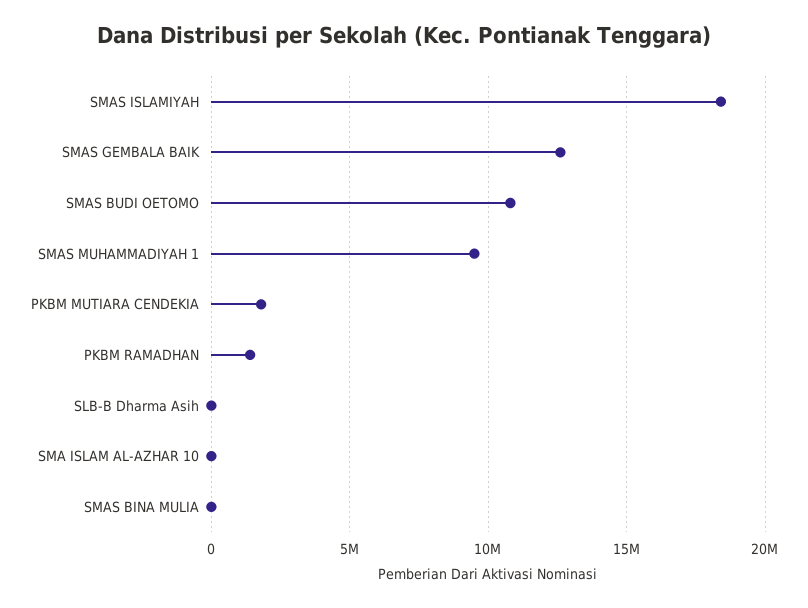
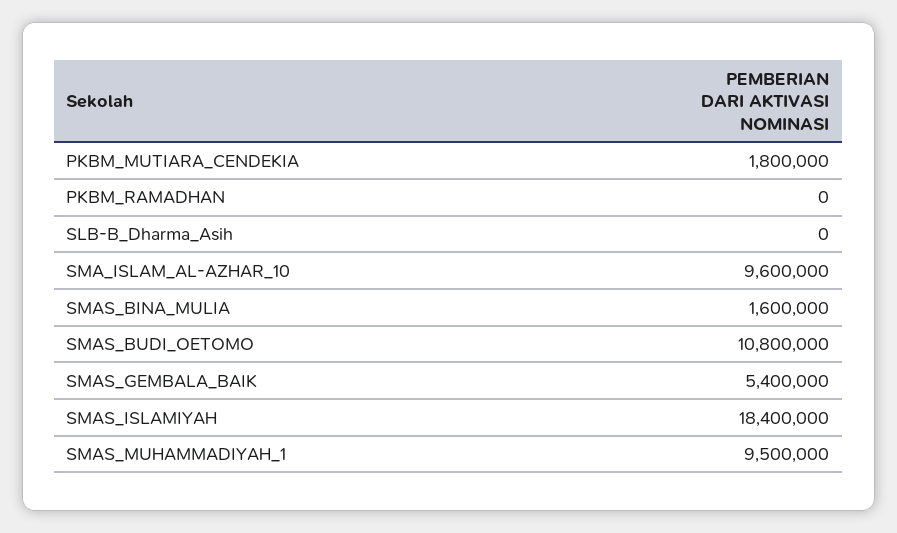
SMAS GEMBALA BAIK: 12500000 -> 5400000
PKBM RAMADHAN: 1500000 -> 0
SMA ISLAM AL-AZHAR 10: 0 -> 9600000
SMAS BINA MULIA: 0 -> 1600000

